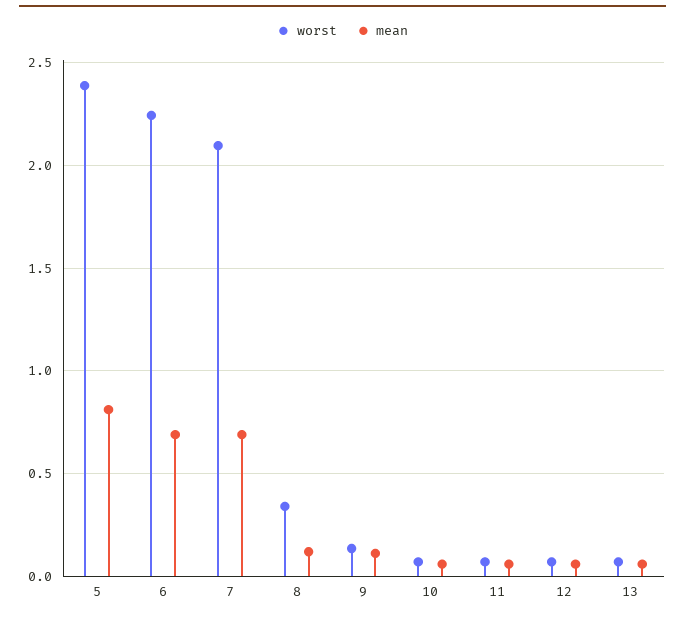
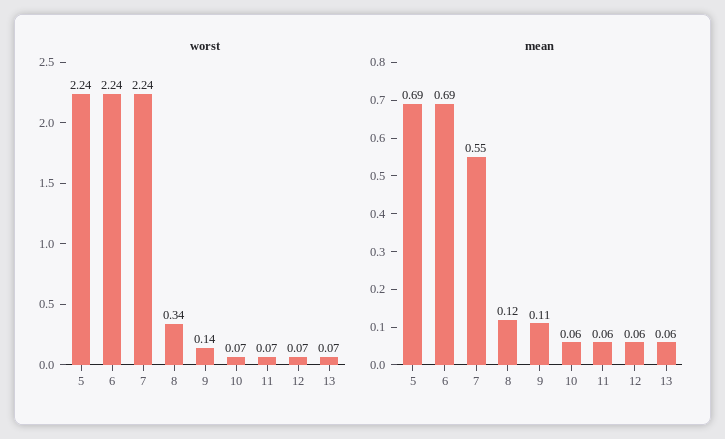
worst, 5: 2.4 -> 2.24
mean, 5: 0.8 -> 0.69
worst, 7: 2.1 -> 2.24
mean, 7: 0.7 -> 0.55

